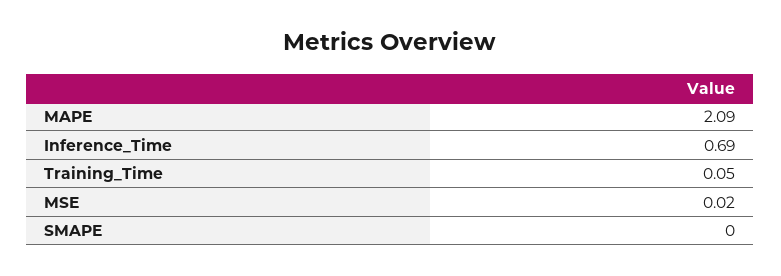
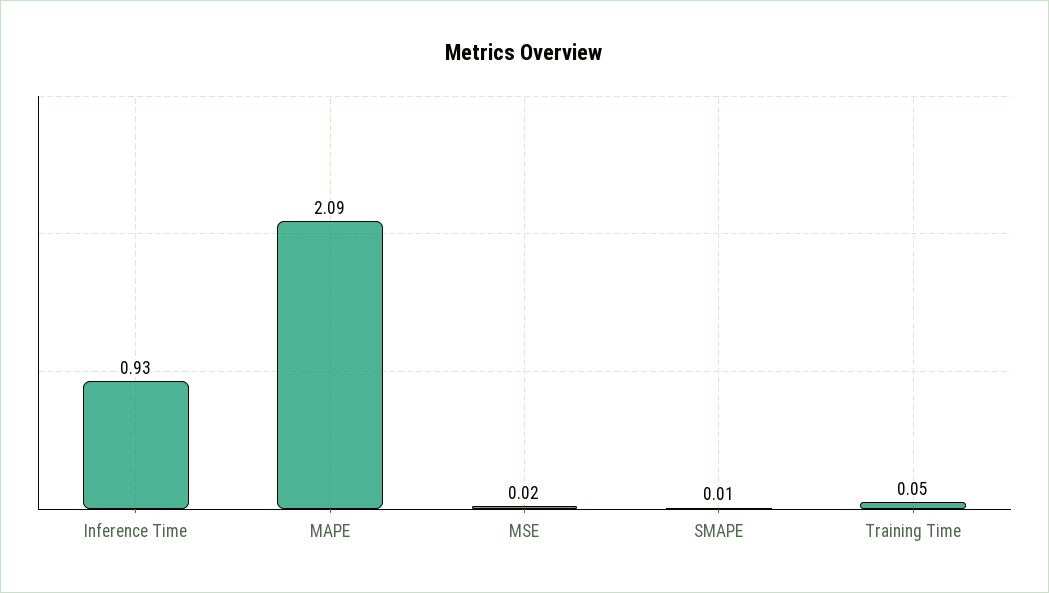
Inference_Time: 0.69 -> 0.93
SMAPE: 0 -> 0.01

